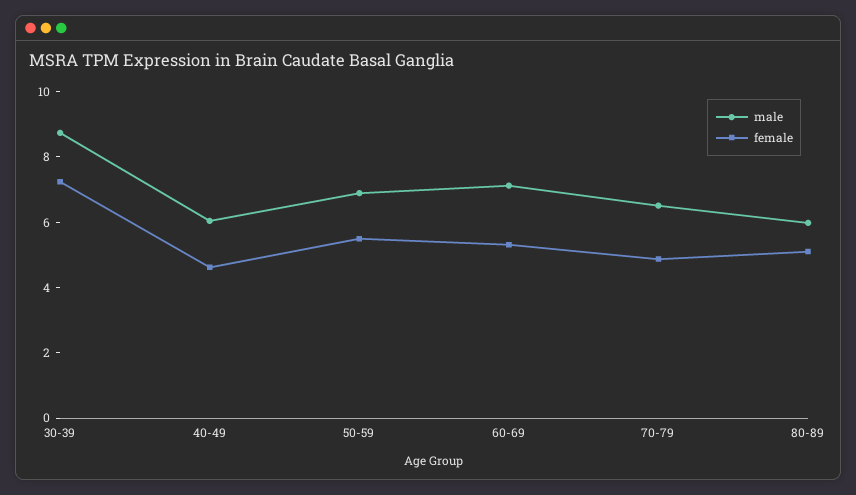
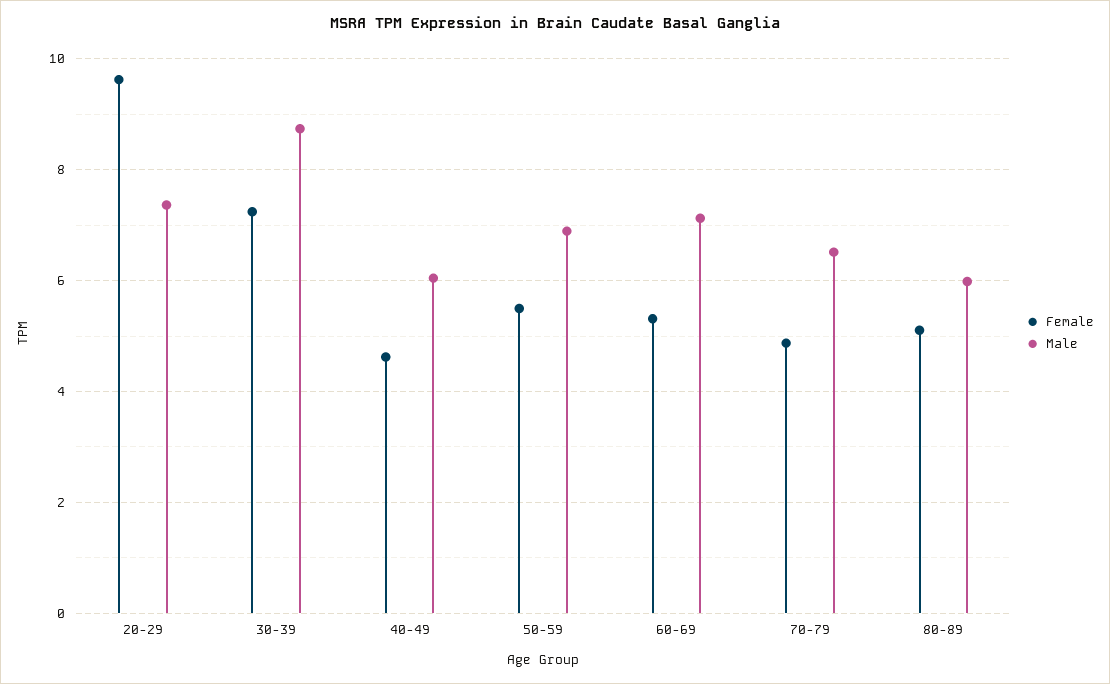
female, 20-29: none -> 9.6
male, 20-29: none -> 7.4

